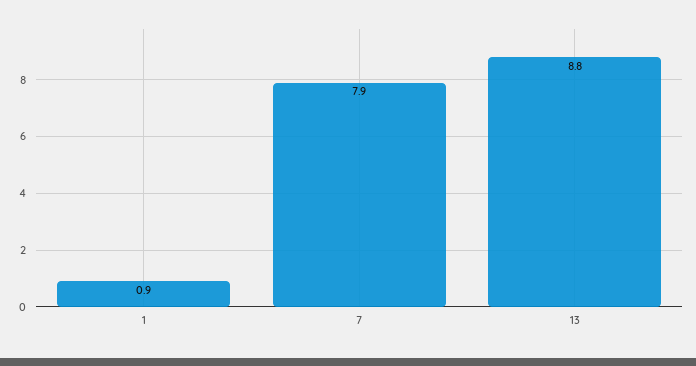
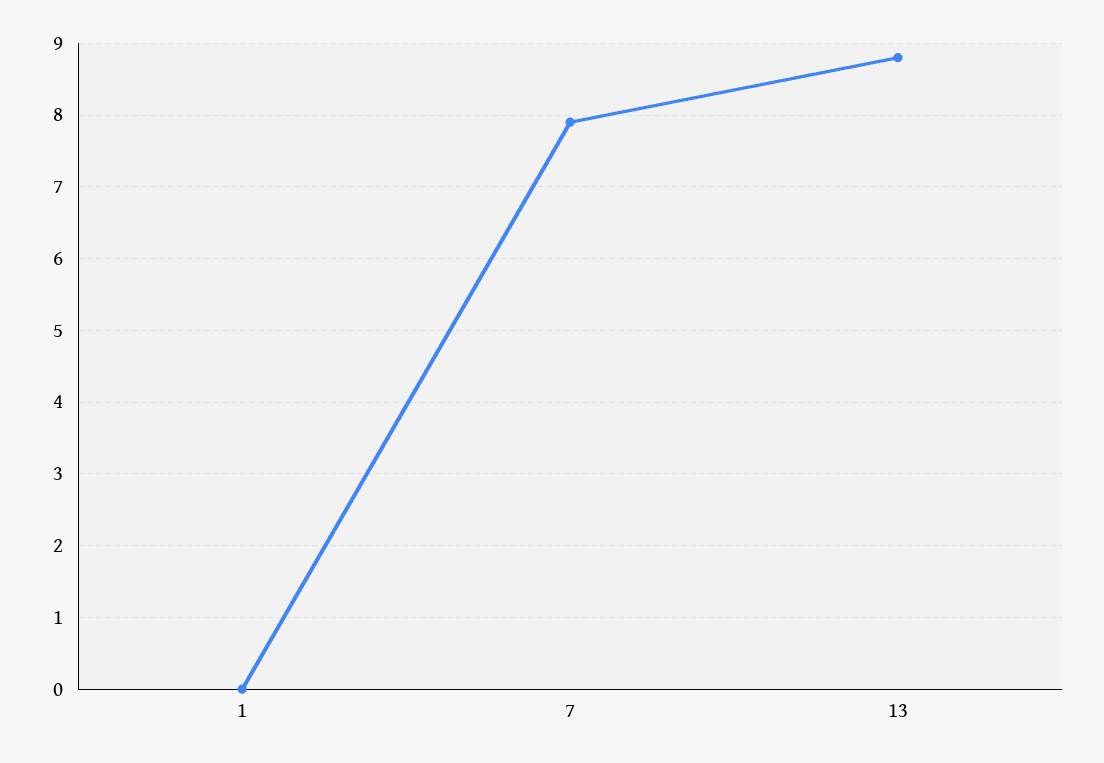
1: 0.9 -> 0

